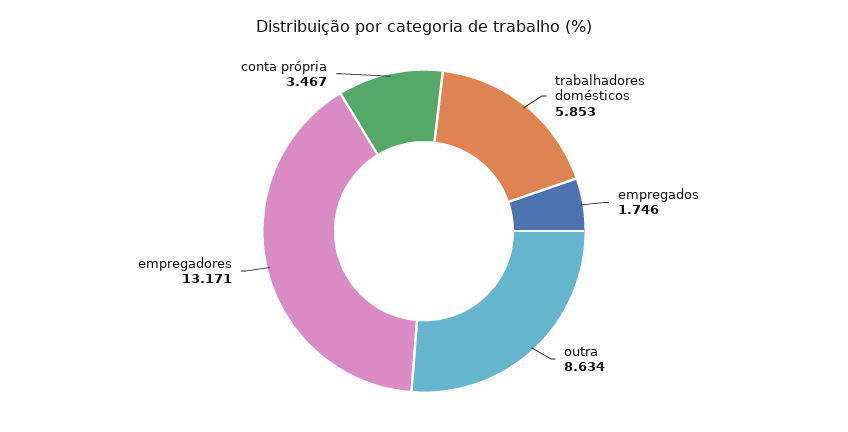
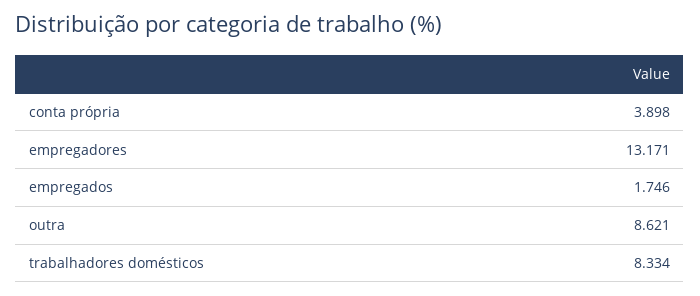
trabalhadores domésticos: 5.853 -> 8.334
outra: 8.634 -> 8.621
conta própria: 3.467 -> 3.898

